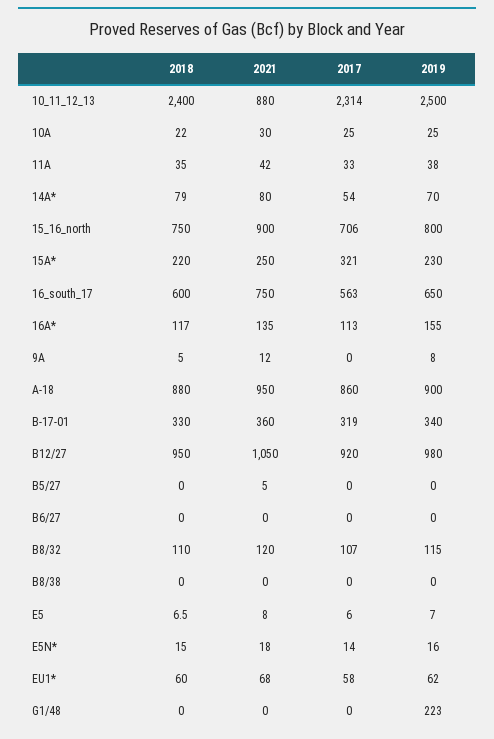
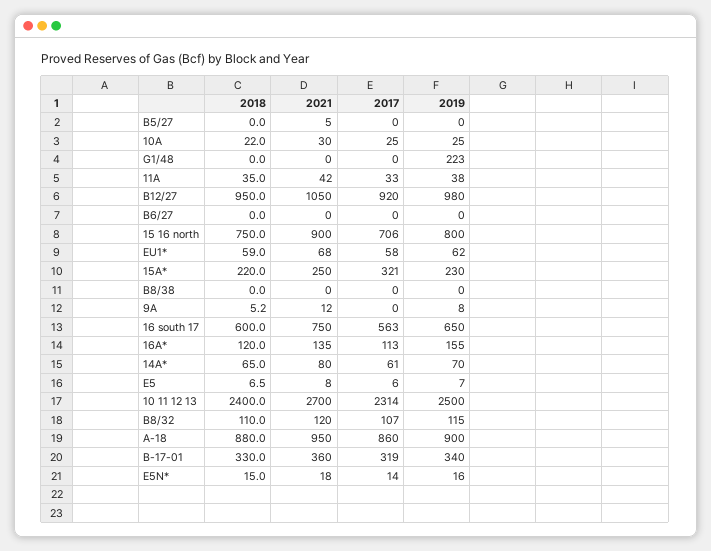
2021, 10_11_12_13: 880 -> 2700
2018, 14A*: 79 -> 65
2017, 14A*: 54 -> 61
2018, 16A*: 117 -> 120
2018, 9A: 5 -> 5.2
2018, EU1*: 60 -> 59

